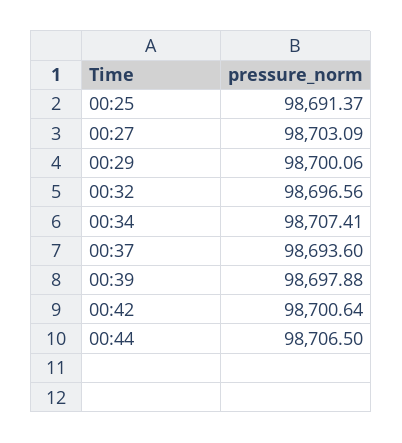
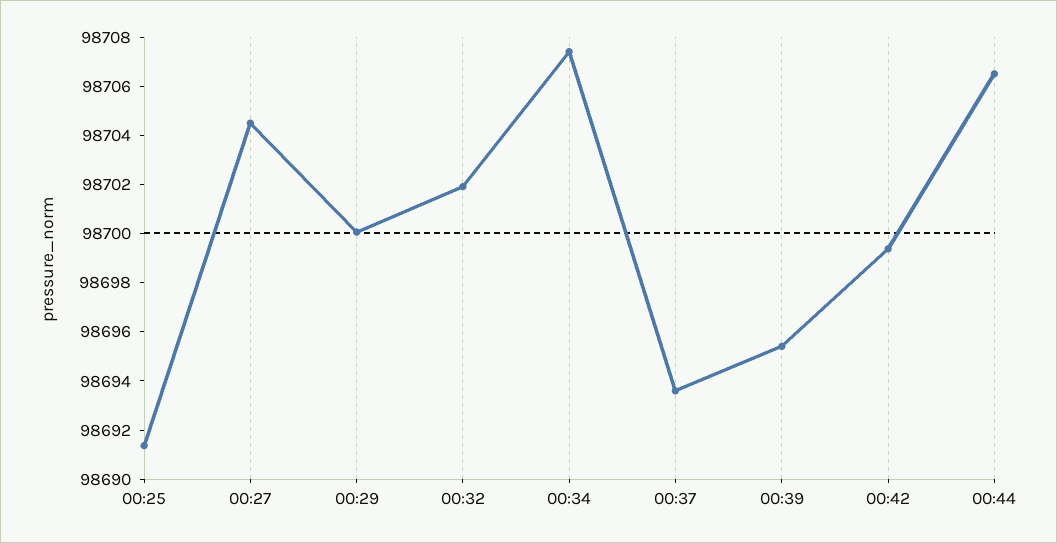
00:27: 98703.09 -> 98704.5
00:32: 98696.56 -> 98702
00:39: 98697.88 -> 98695.5
00:42: 98700.64 -> 98699.5

